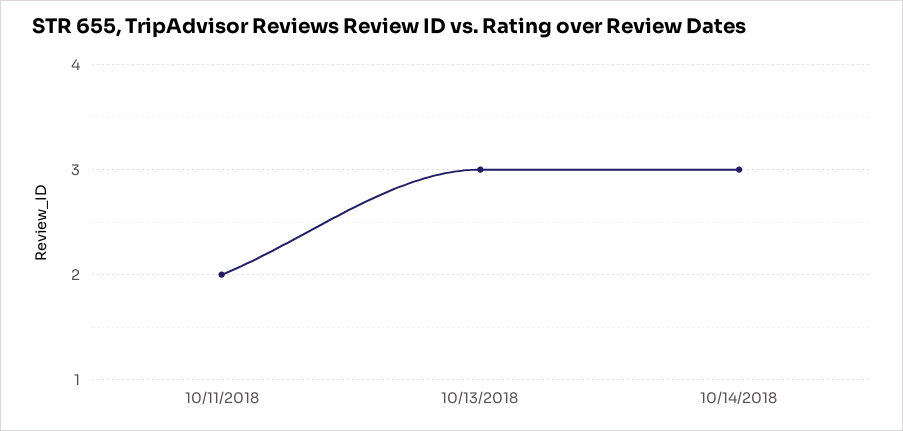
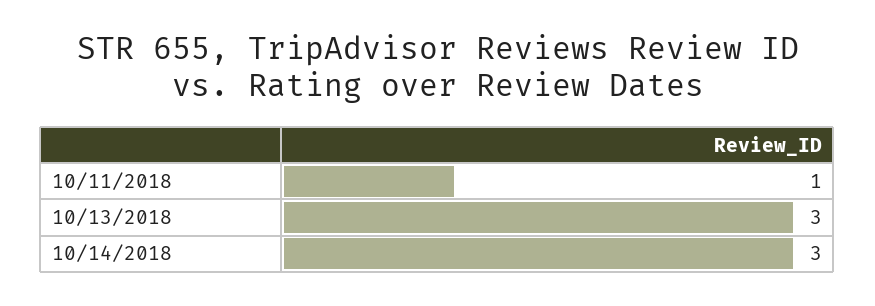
10/11/2018: 2 -> 1

